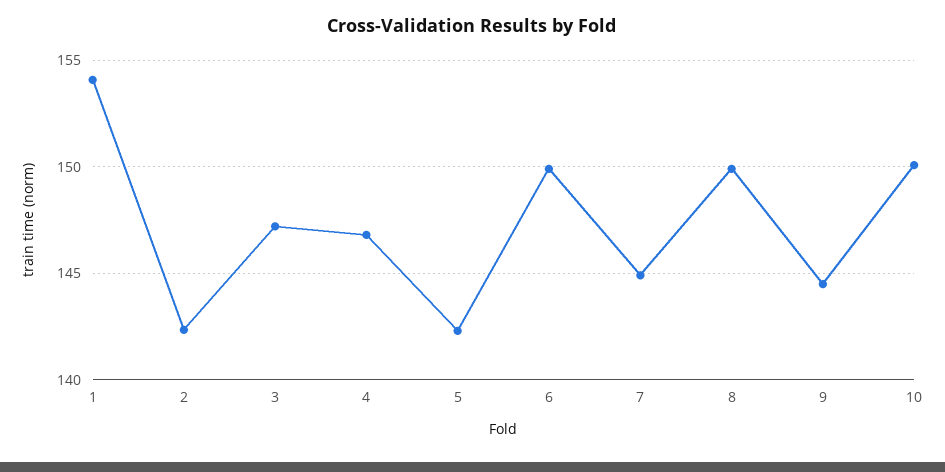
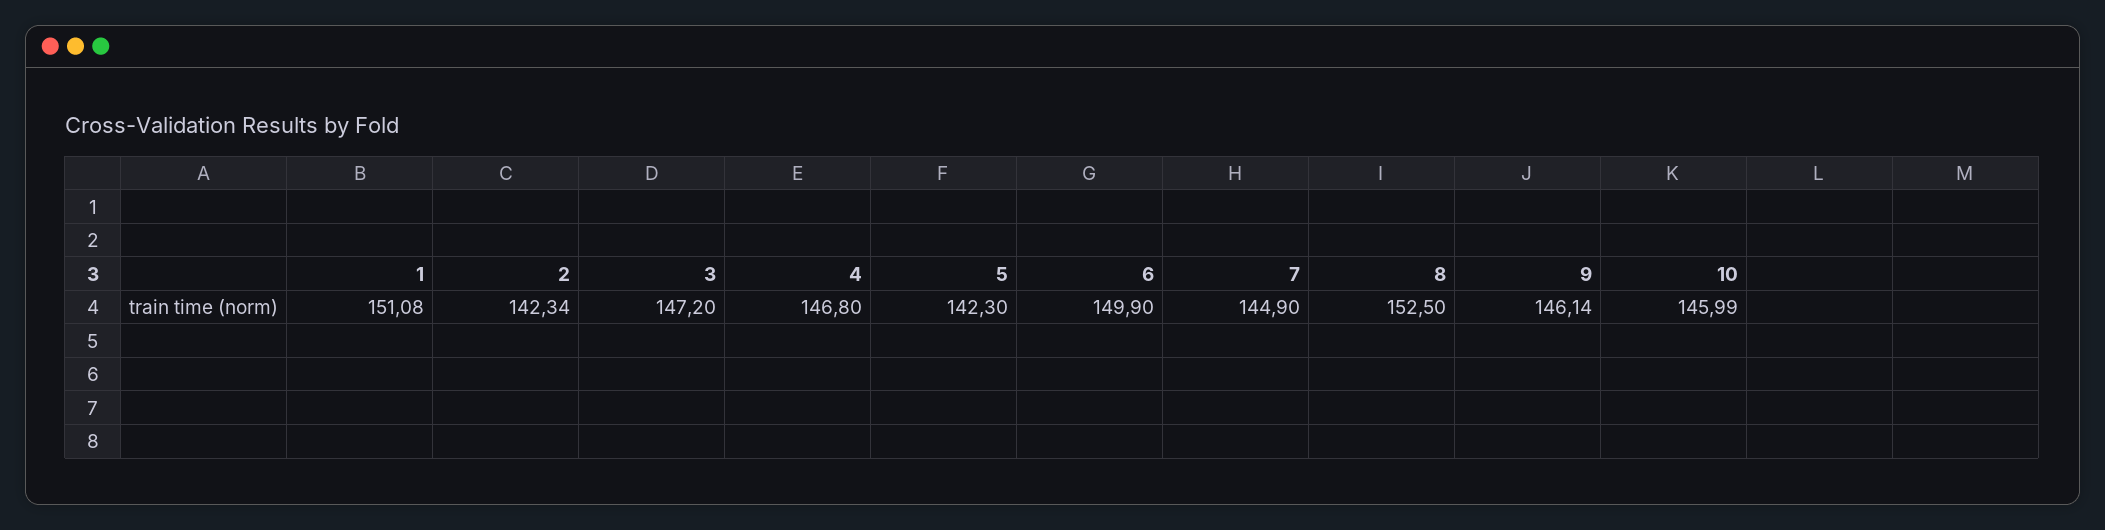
1: 154 -> 151.08
8: 150 -> 152.5
9: 144.5 -> 146.14
10: 150 -> 145.99

